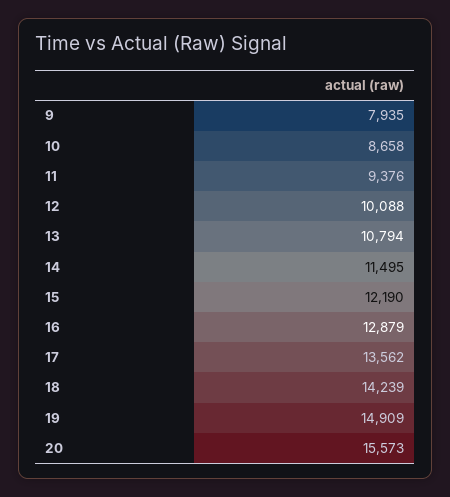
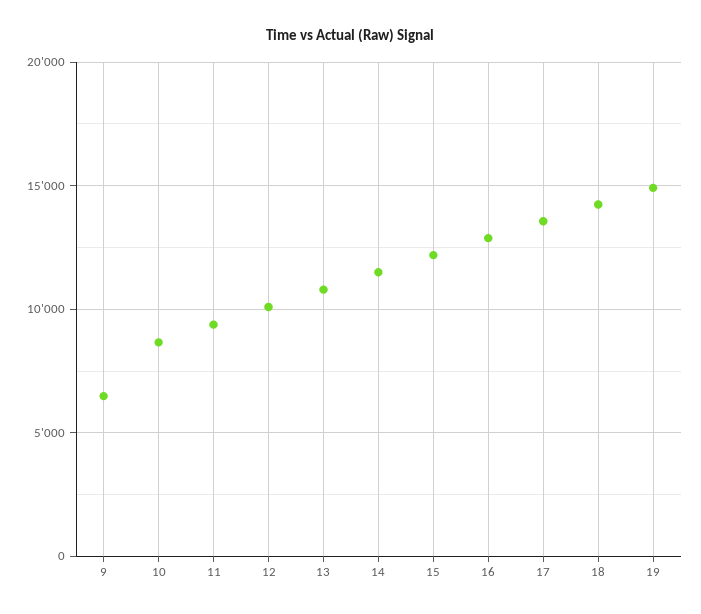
9: 7935 -> 6500
20: 15573 -> none

